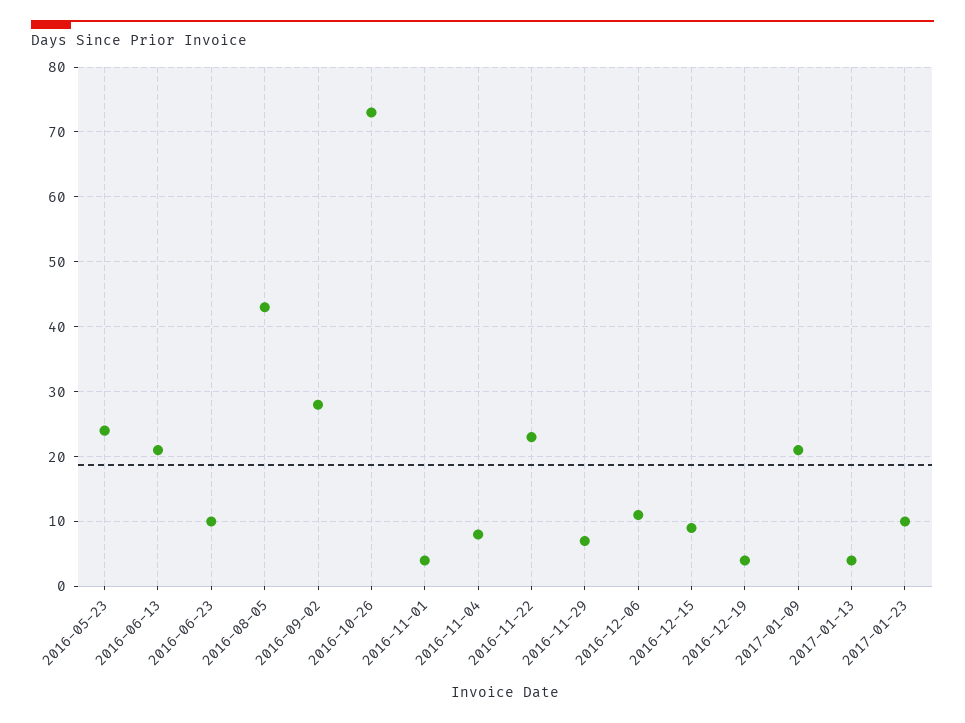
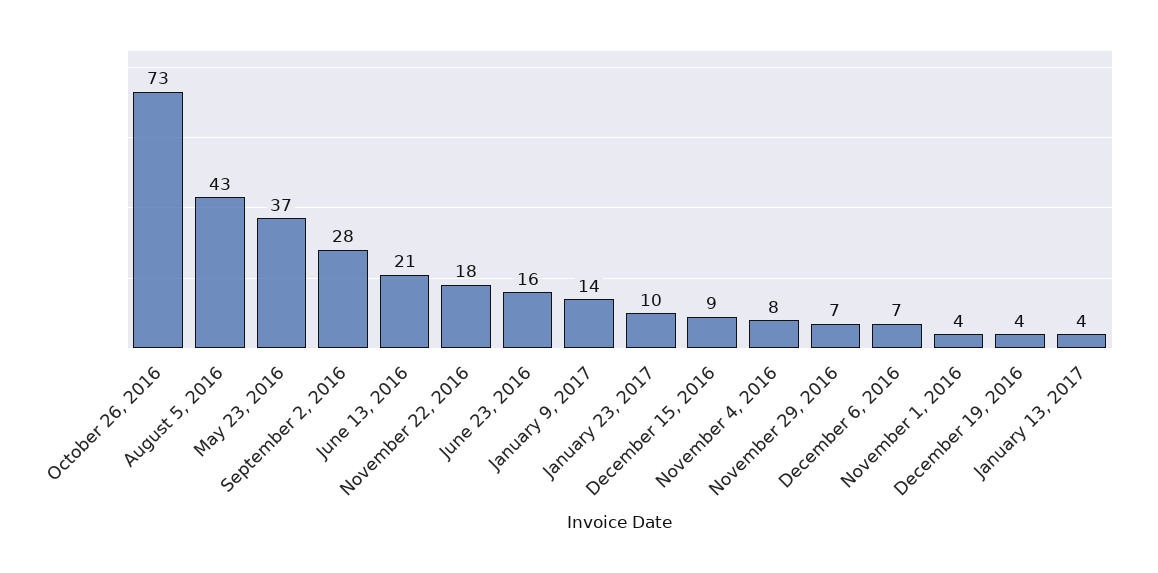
2016-05-23: 24 -> 37
2016-06-23: 10 -> 16
2016-11-22: 23 -> 18
2016-12-06: 11 -> 7
2017-01-09: 21 -> 14

